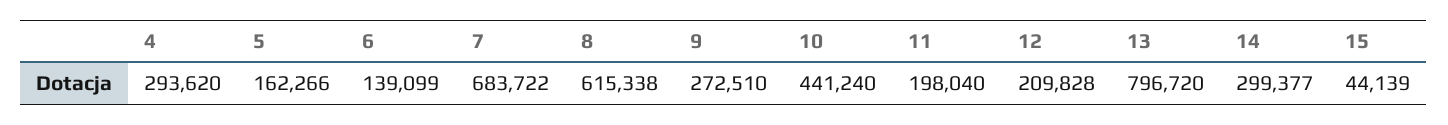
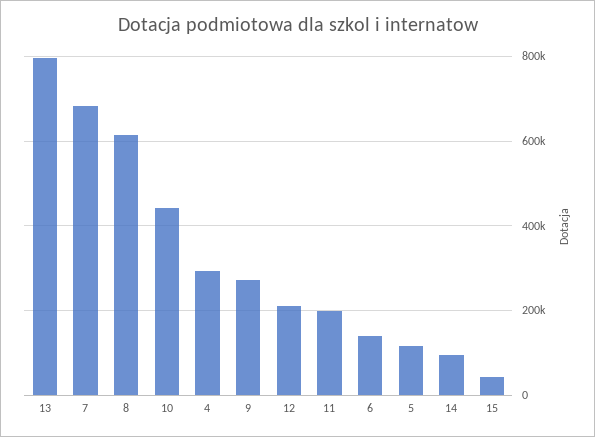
5: 162266 -> 120000
14: 299377 -> 100000

